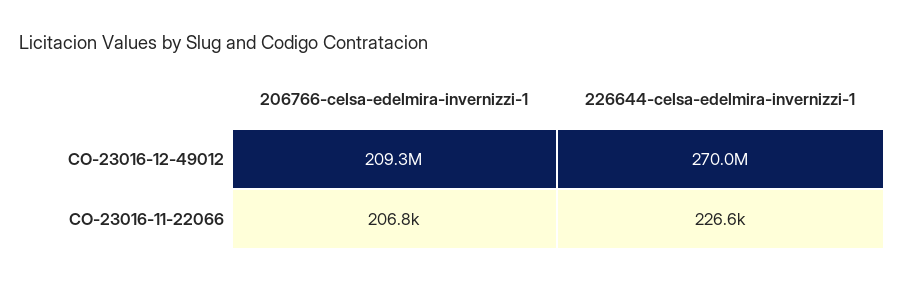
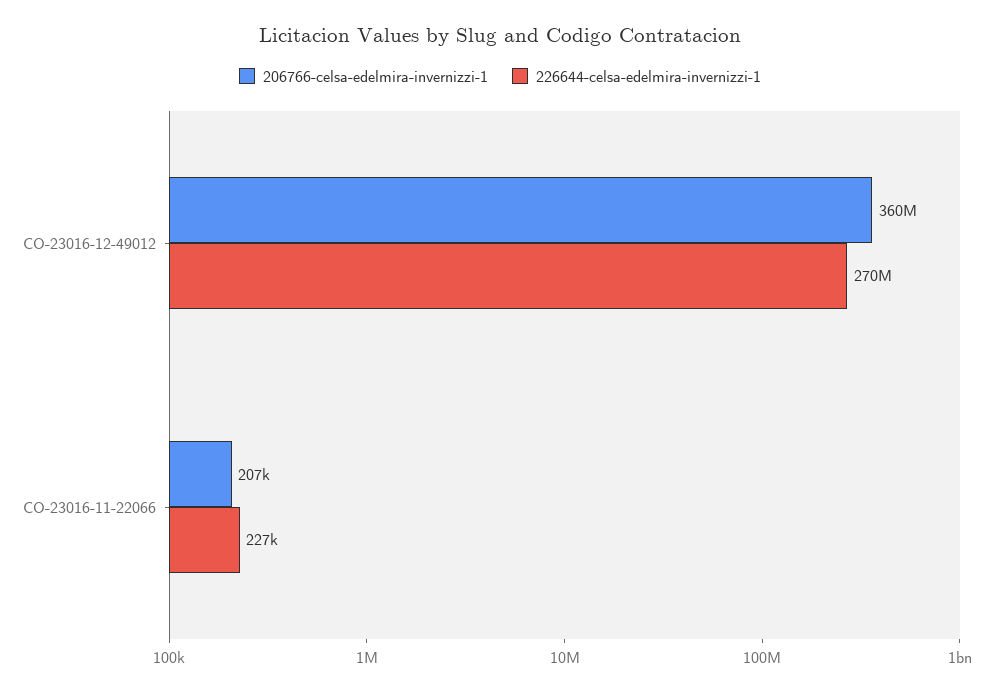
206766-celsa-edelmira-invernizzi-1, CO-23016-12-49012: 209300000 -> 360000000

